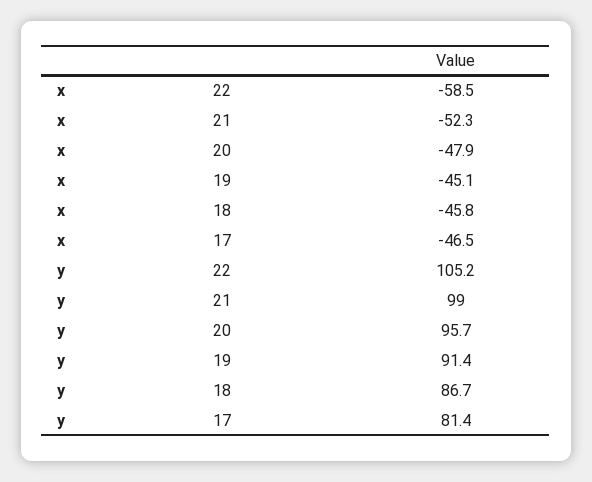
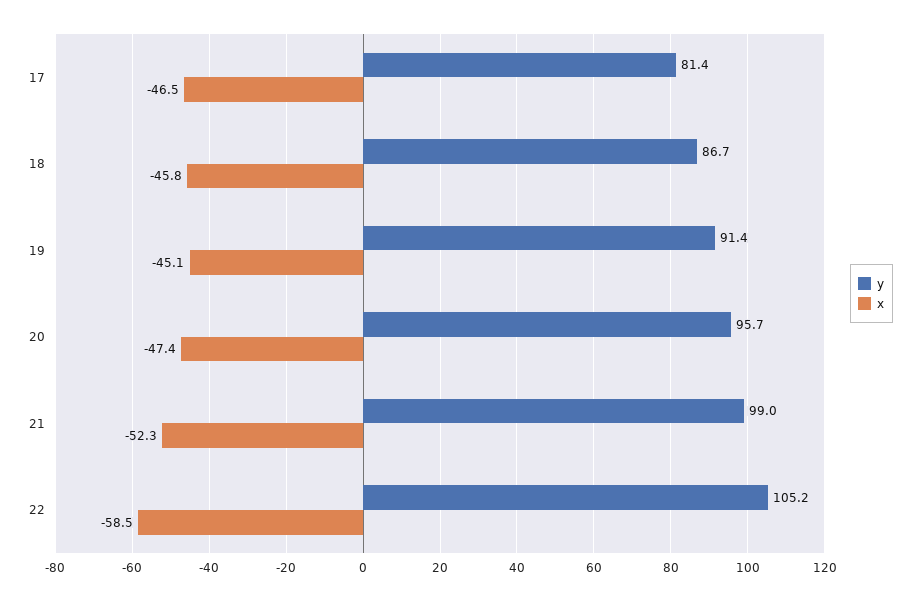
x, 20: -47.9 -> -47.4

